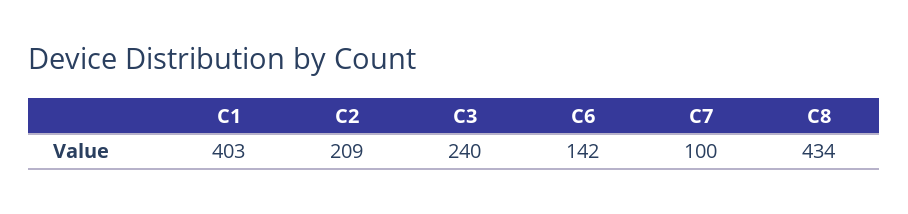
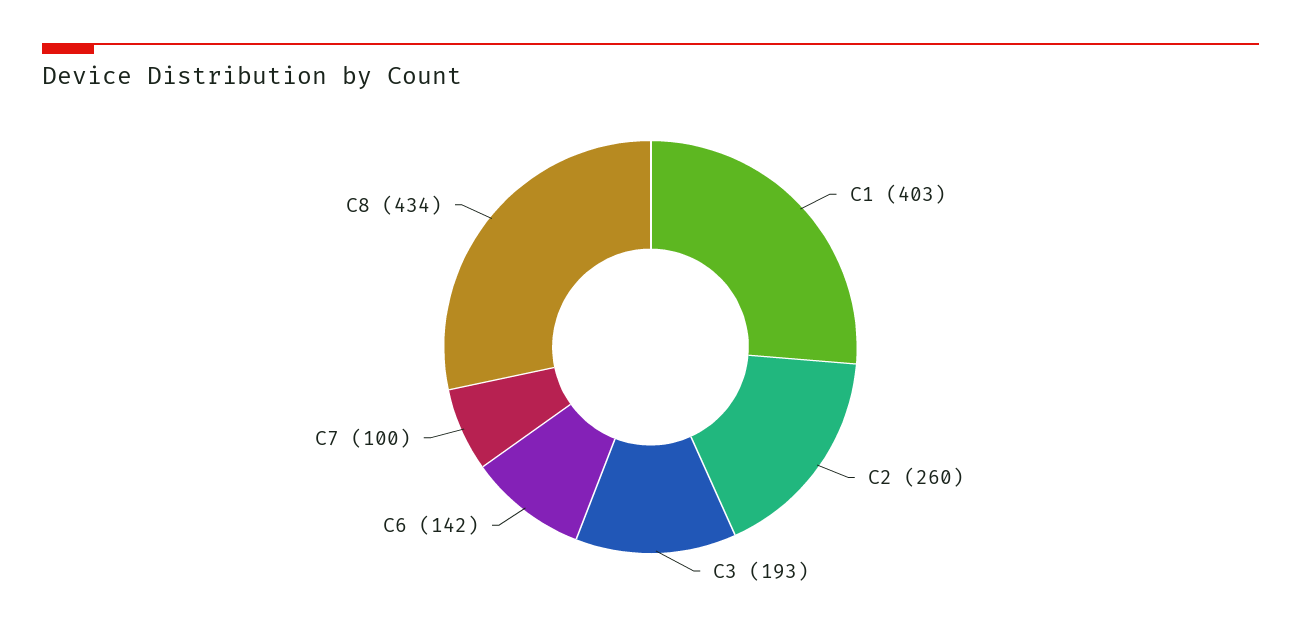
C2: 209 -> 260
C3: 240 -> 193

